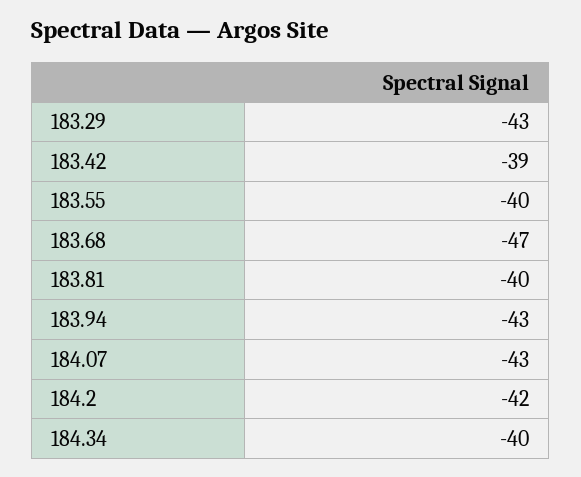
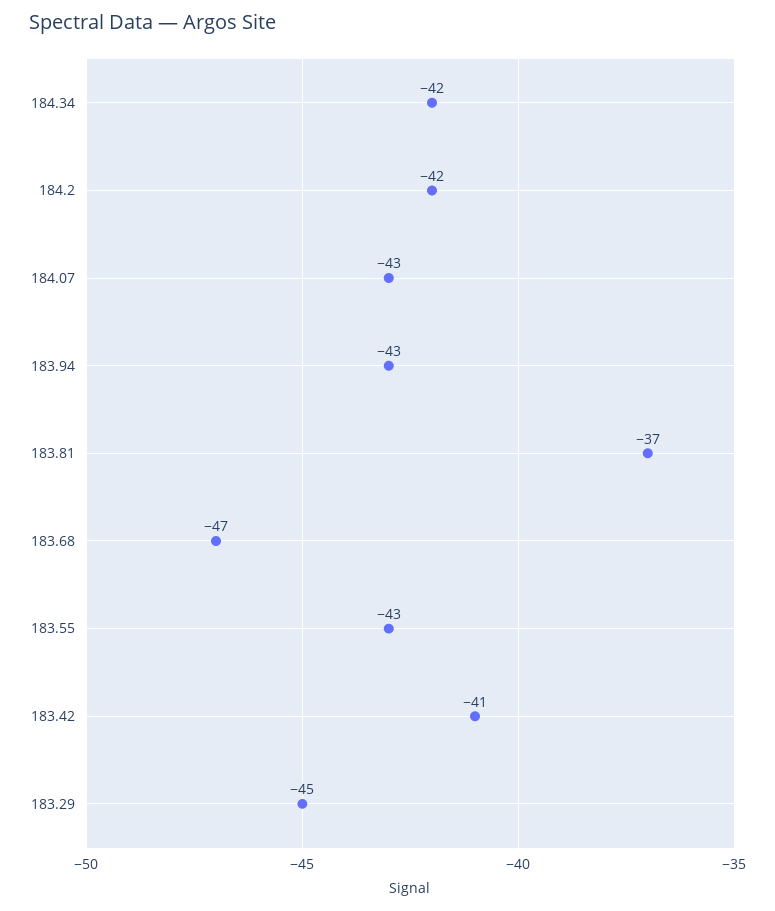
183.29: -43 -> -45
183.42: -39 -> -41
183.55: -40 -> -43
183.81: -40 -> -37
184.34: -40 -> -42

